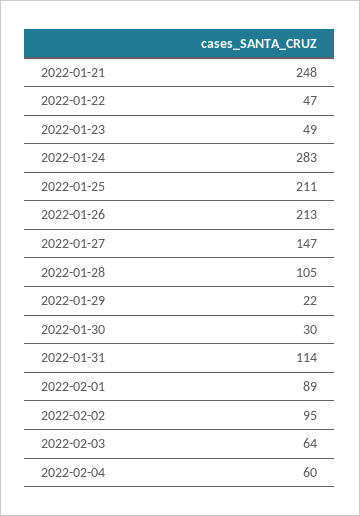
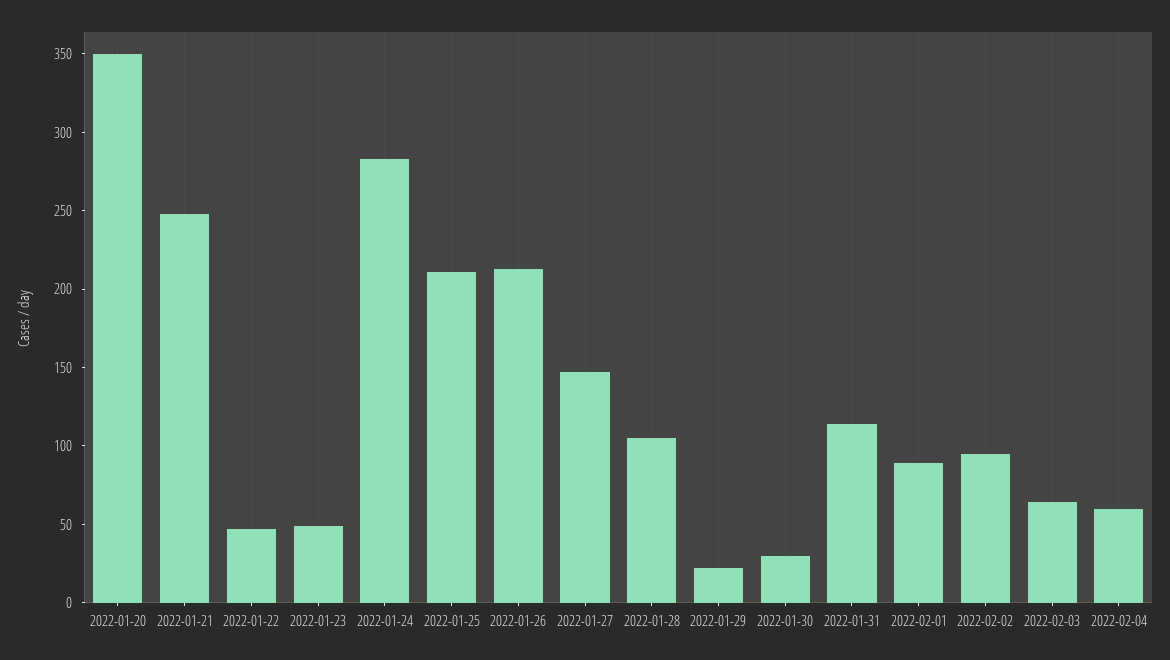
2022-01-20: none -> 350

